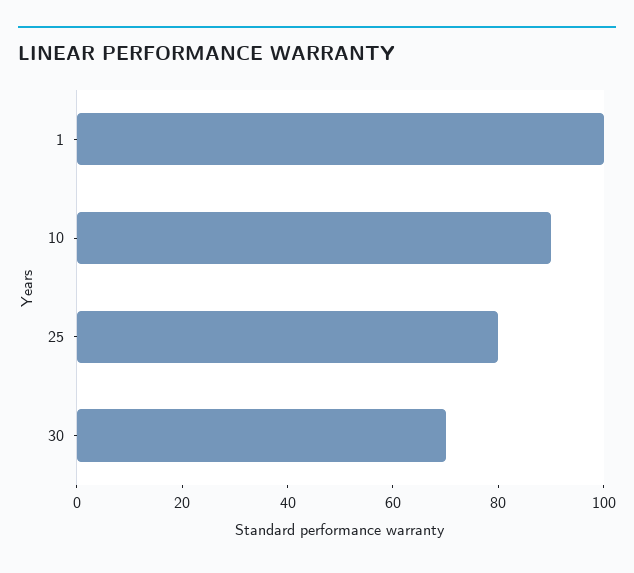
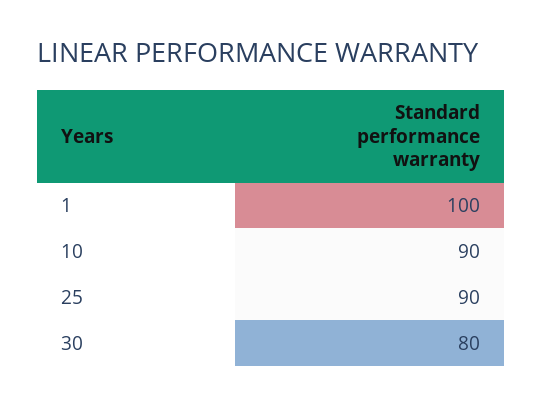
25: 80 -> 90
30: 70 -> 80

